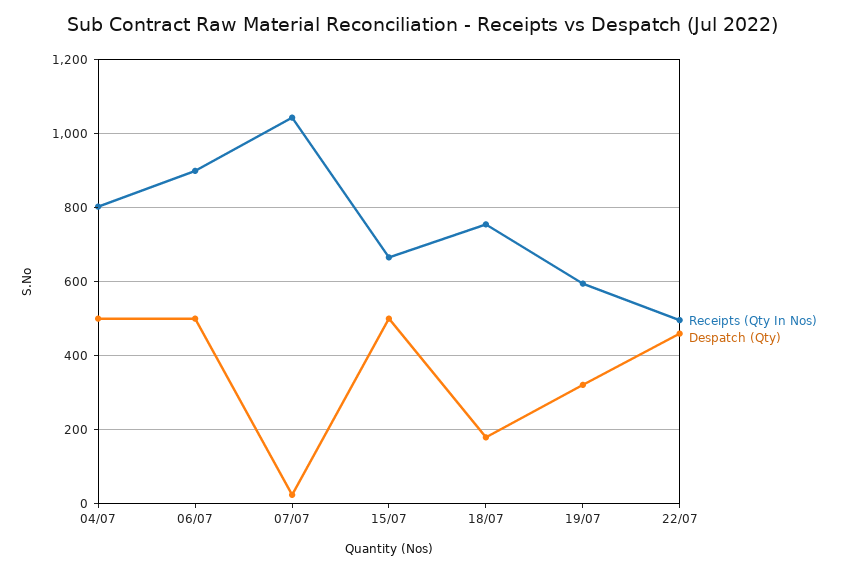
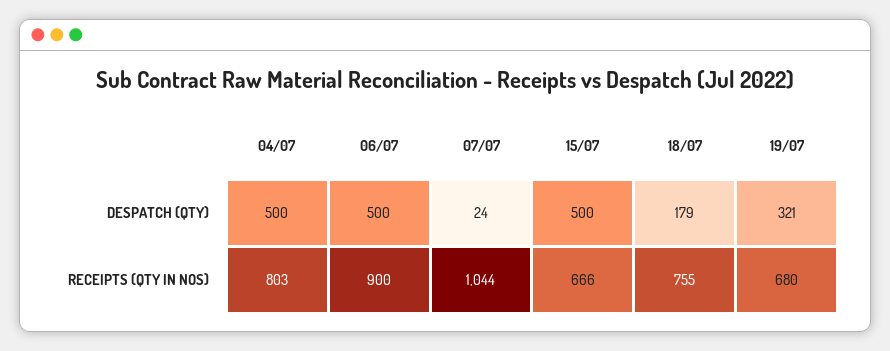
Receipts (Qty In Nos), 19/07: 600 -> 680
Receipts (Qty In Nos), 22/07: 500 -> none
Despatch (Qty), 22/07: 460 -> none

